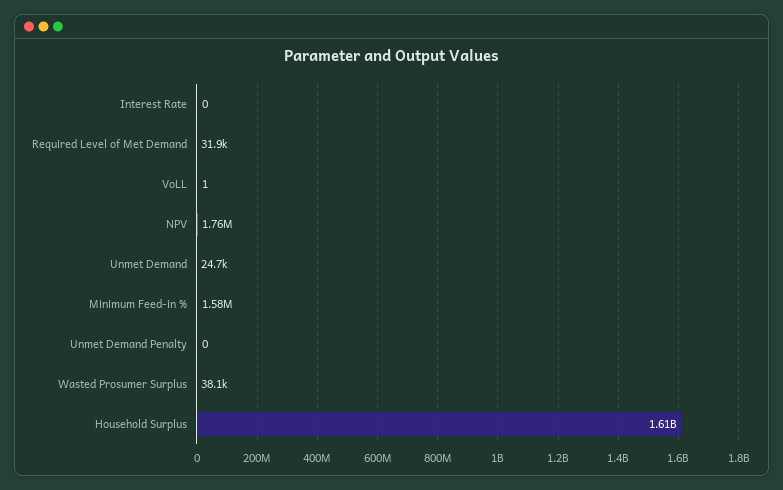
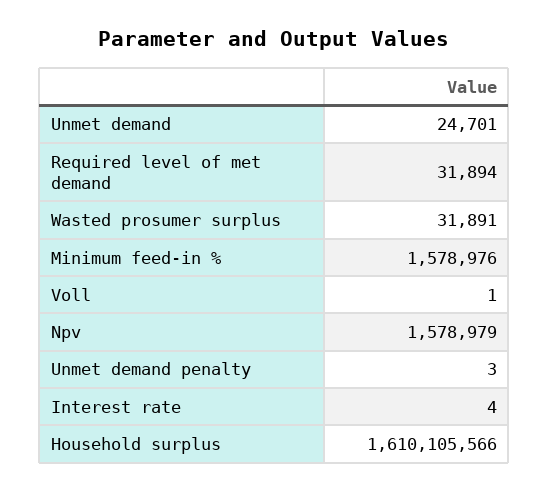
Interest Rate: 0 -> 4
NPV: 1760000 -> 1578979
Unmet Demand Penalty: 0 -> 3
Wasted Prosumer Surplus: 38100 -> 31891

